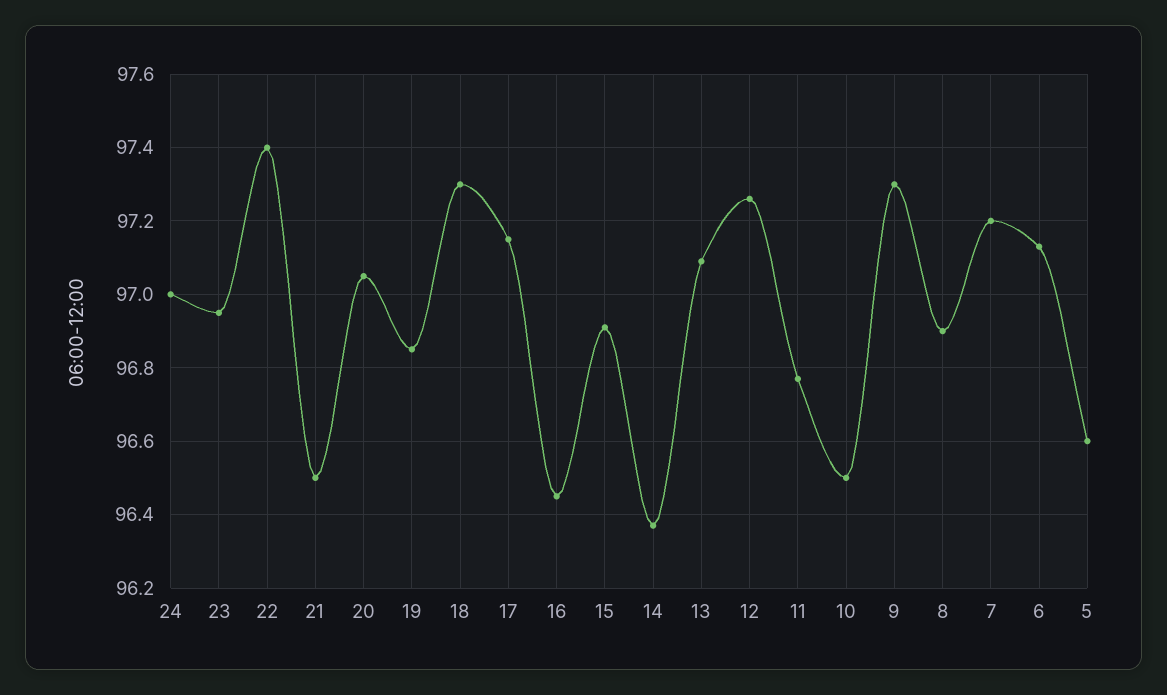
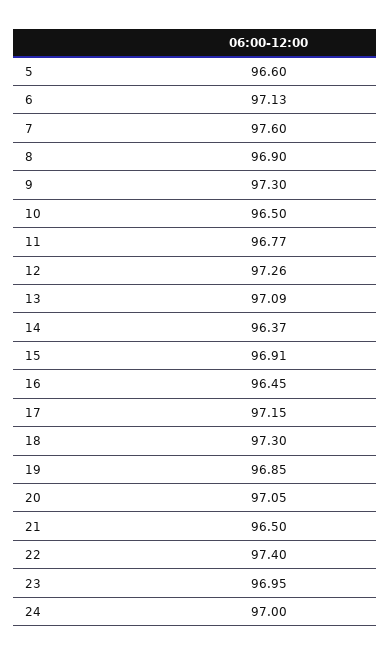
7: 97.2 -> 97.6

